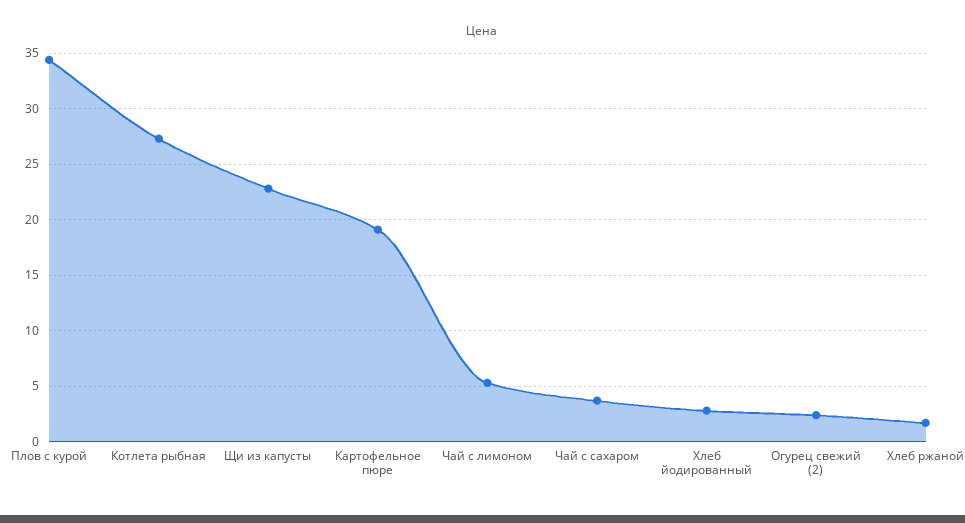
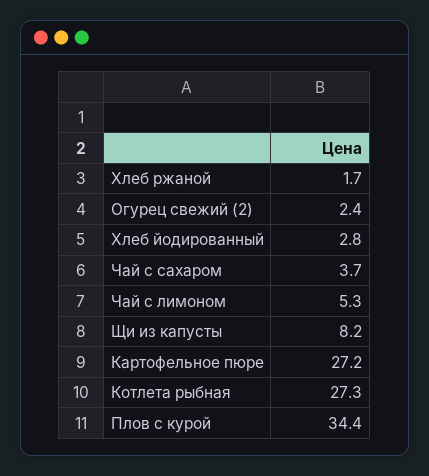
Щи из капусты: 23 -> 8.2
Картофельное пюре: 19 -> 27.2

